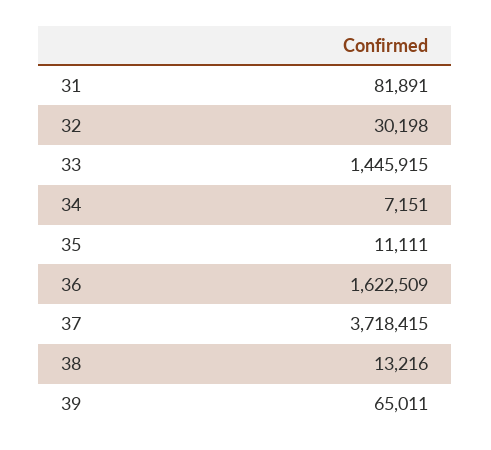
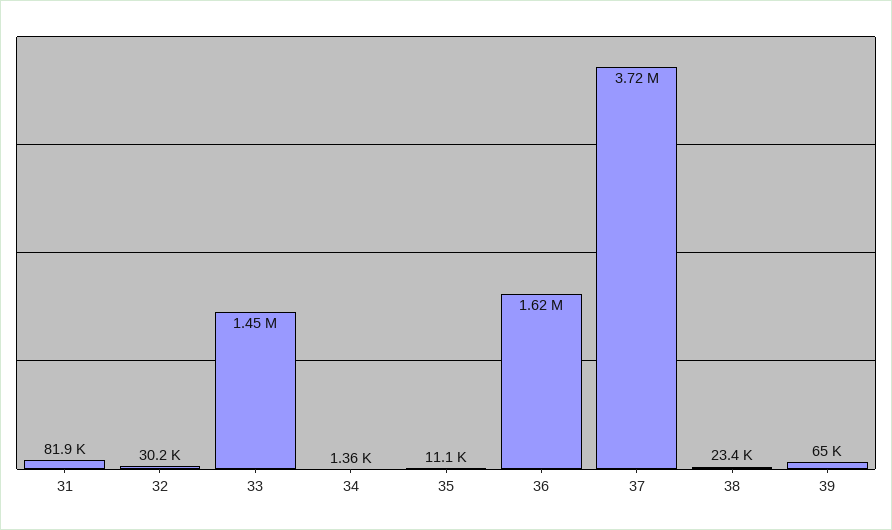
34: 7151 -> 1360
38: 13216 -> 23400

